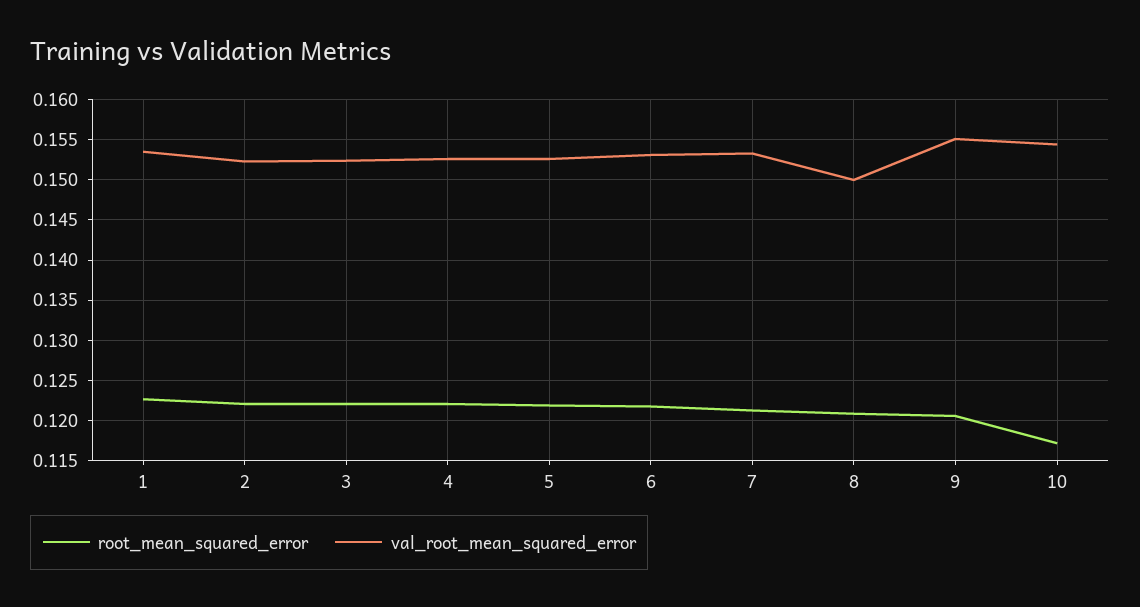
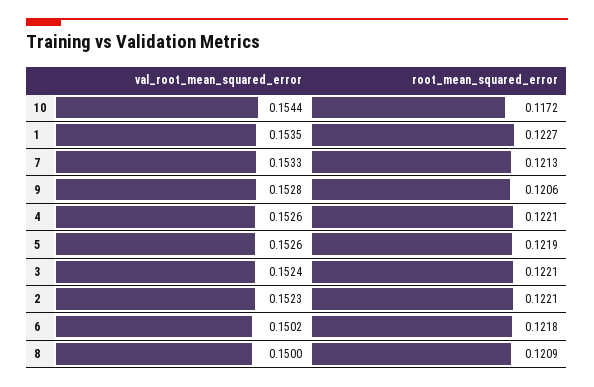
val_root_mean_squared_error, 6: 0.153 -> 0.1502
val_root_mean_squared_error, 9: 0.155 -> 0.1528

